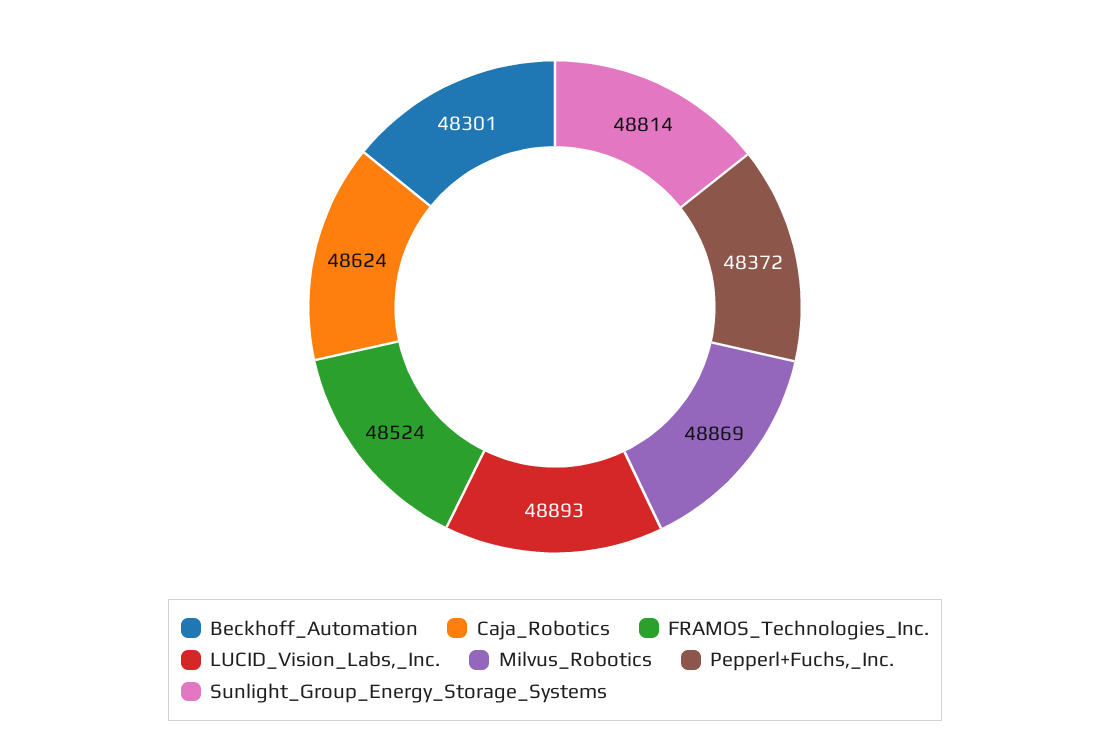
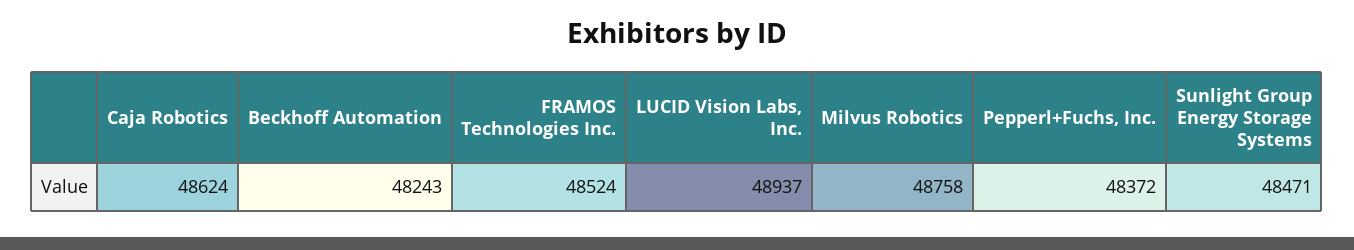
Beckhoff_Automation: 48301 -> 48243
LUCID_Vision_Labs,_Inc.: 48893 -> 48937
Milvus_Robotics: 48869 -> 48758
Sunlight_Group_Energy_Storage_Systems: 48814 -> 48471

